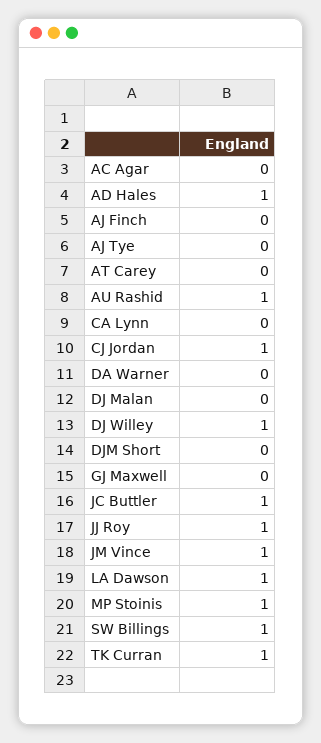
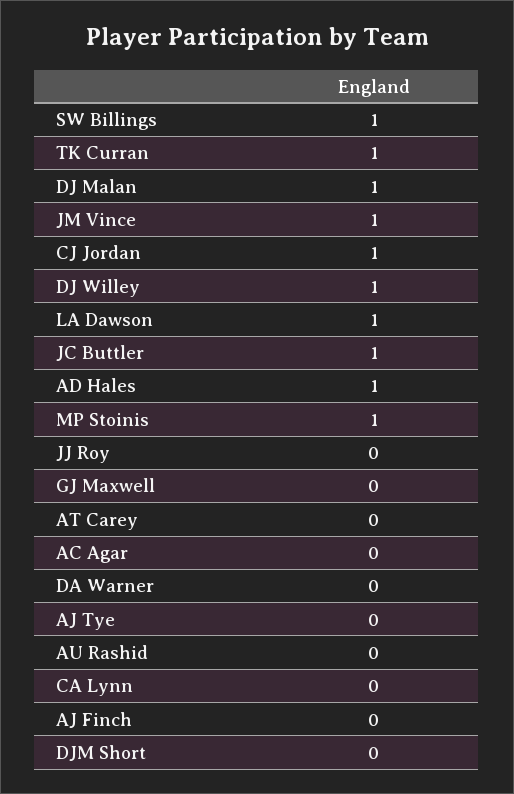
AU Rashid: 1 -> 0
DJ Malan: 0 -> 1
JJ Roy: 1 -> 0

